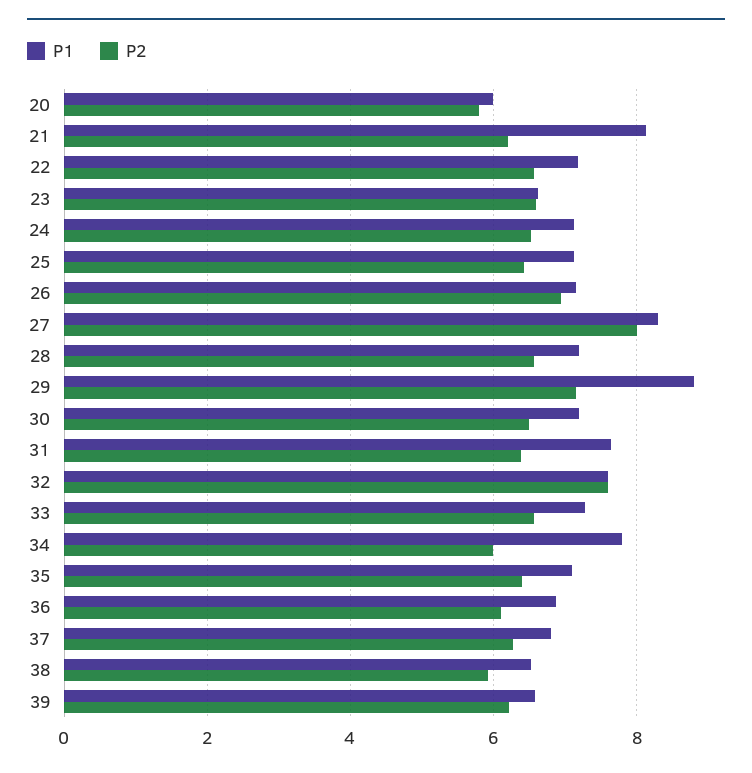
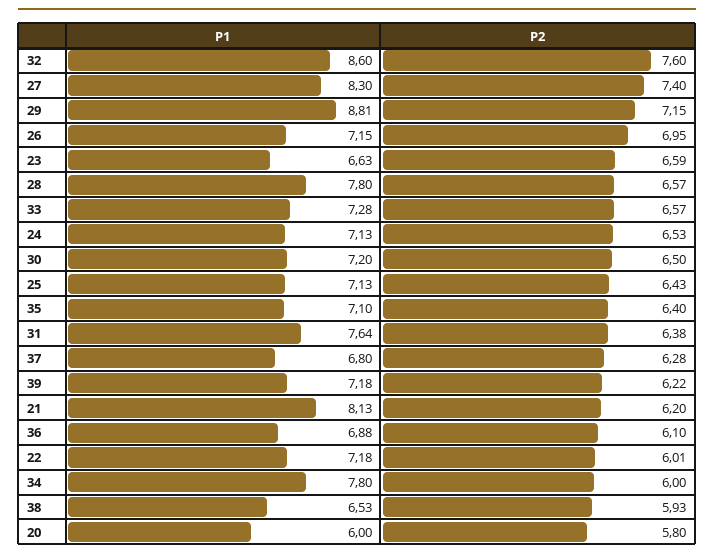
P2, 22: 6.6 -> 6.01
P2, 27: 8 -> 7.4
P1, 28: 7.2 -> 7.8
P1, 32: 7.6 -> 8.6
P1, 39: 6.6 -> 7.18

